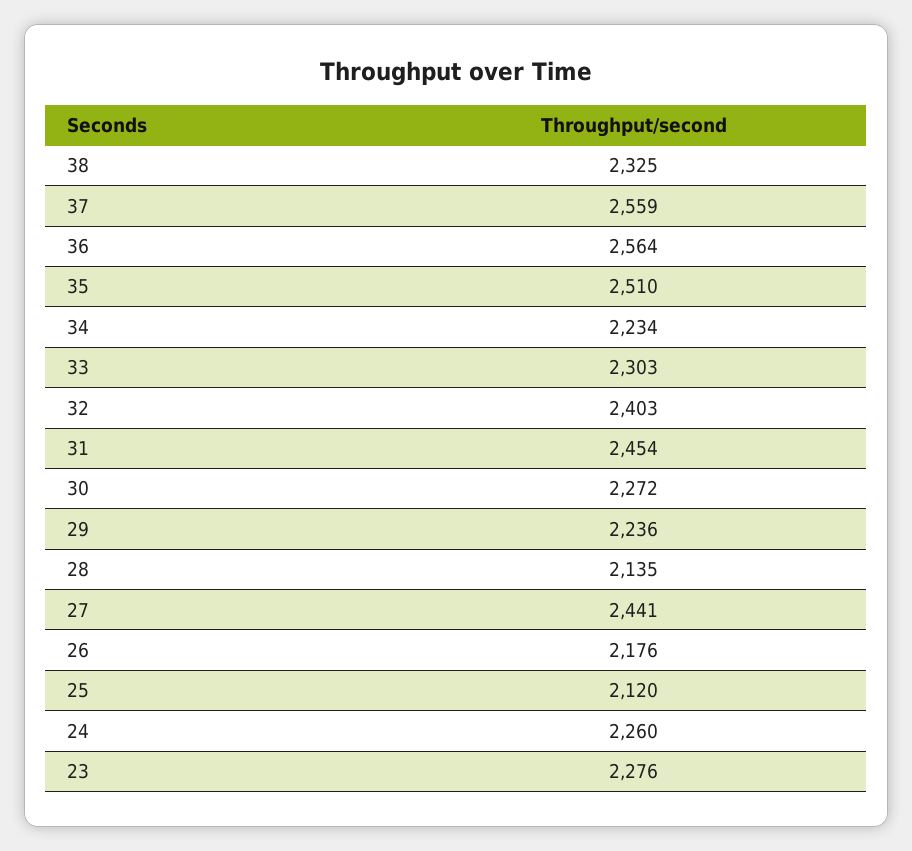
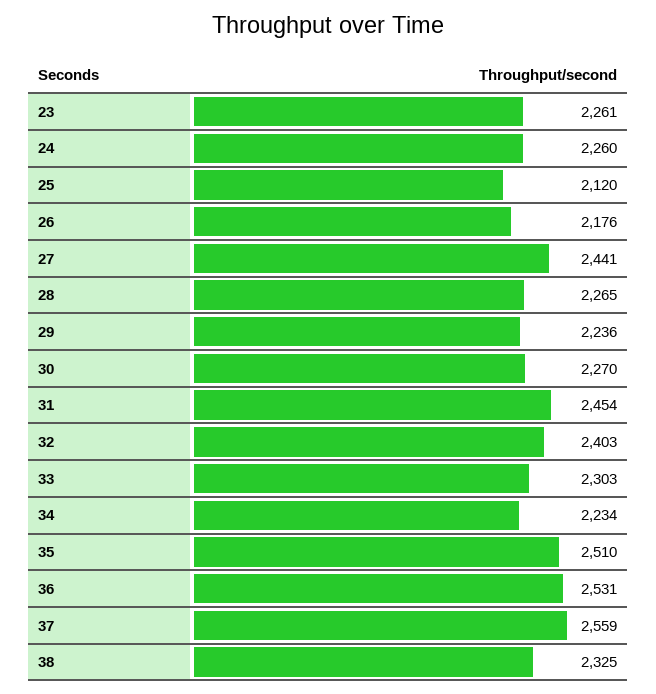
36: 2564 -> 2531
30: 2272 -> 2270
28: 2135 -> 2265
23: 2276 -> 2261

